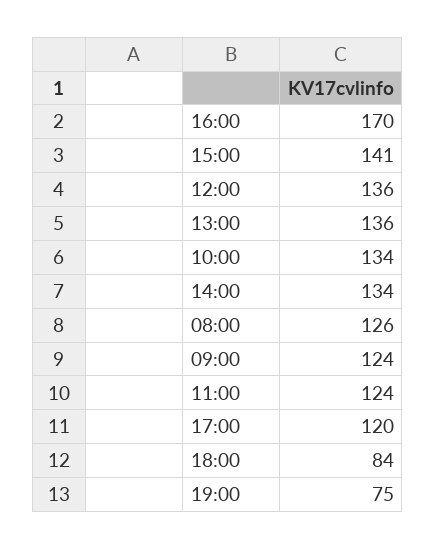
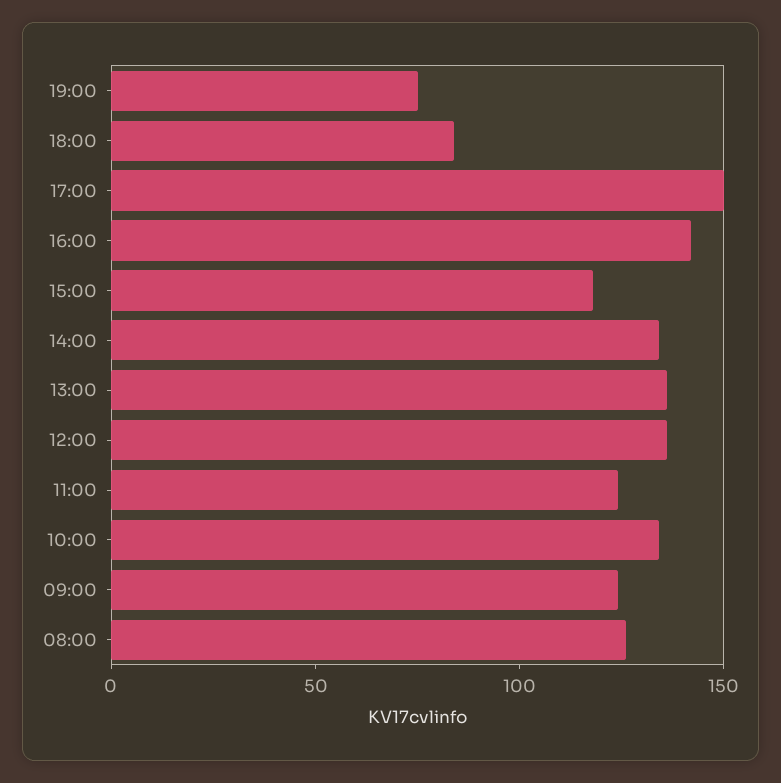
16:00: 170 -> 140
15:00: 141 -> 120
17:00: 120 -> 150

